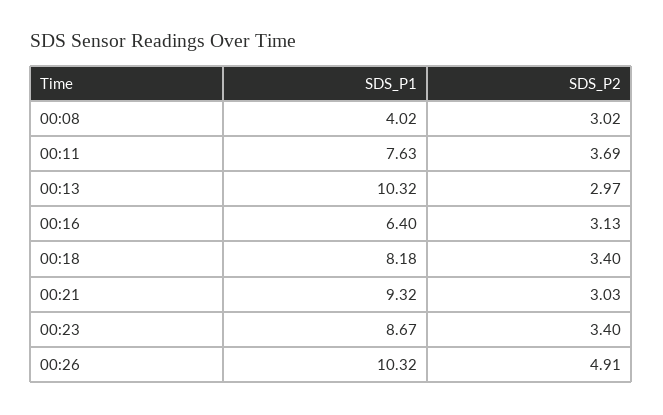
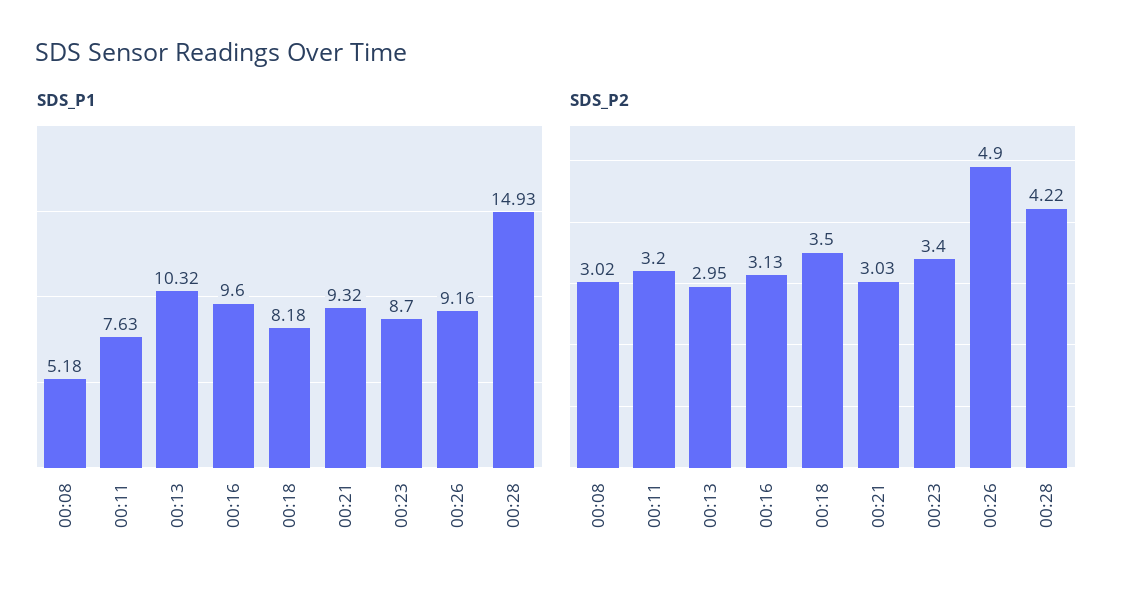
SDS_P1, 00:08: 4.02 -> 5.18
SDS_P2, 00:11: 3.69 -> 3.2
SDS_P2, 00:13: 2.97 -> 2.95
SDS_P1, 00:16: 6.4 -> 9.6
SDS_P2, 00:18: 3.4 -> 3.5
SDS_P1, 00:23: 8.67 -> 8.7
SDS_P1, 00:26: 10.32 -> 9.16
SDS_P2, 00:26: 4.91 -> 4.9
SDS_P1, 00:28: none -> 14.93
SDS_P2, 00:28: none -> 4.22

